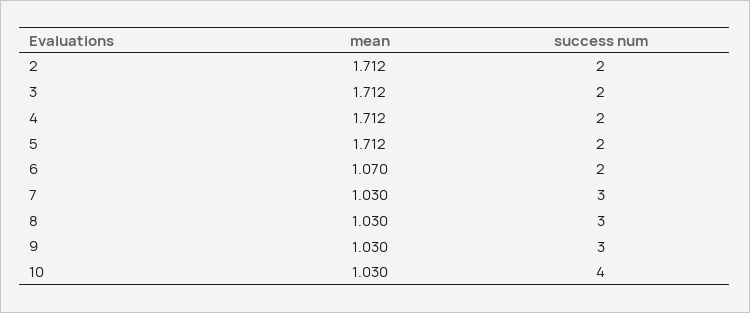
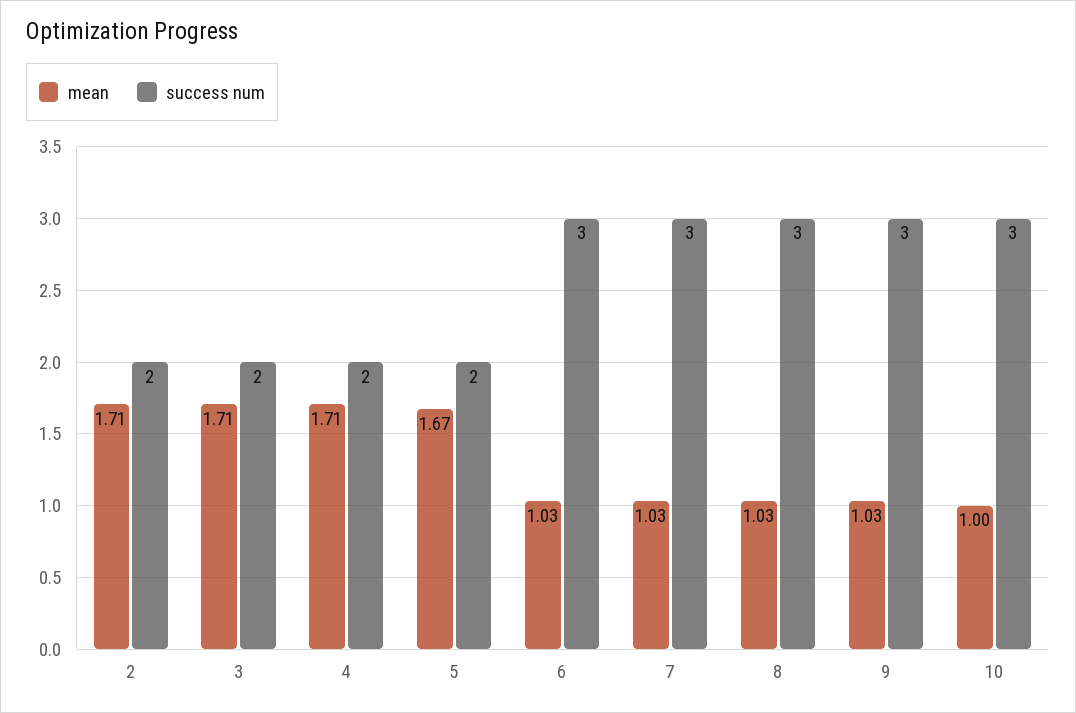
mean, 5: 1.712 -> 1.67
mean, 6: 1.07 -> 1.03
success num, 6: 2 -> 3
mean, 10: 1.03 -> 1
success num, 10: 4 -> 3

